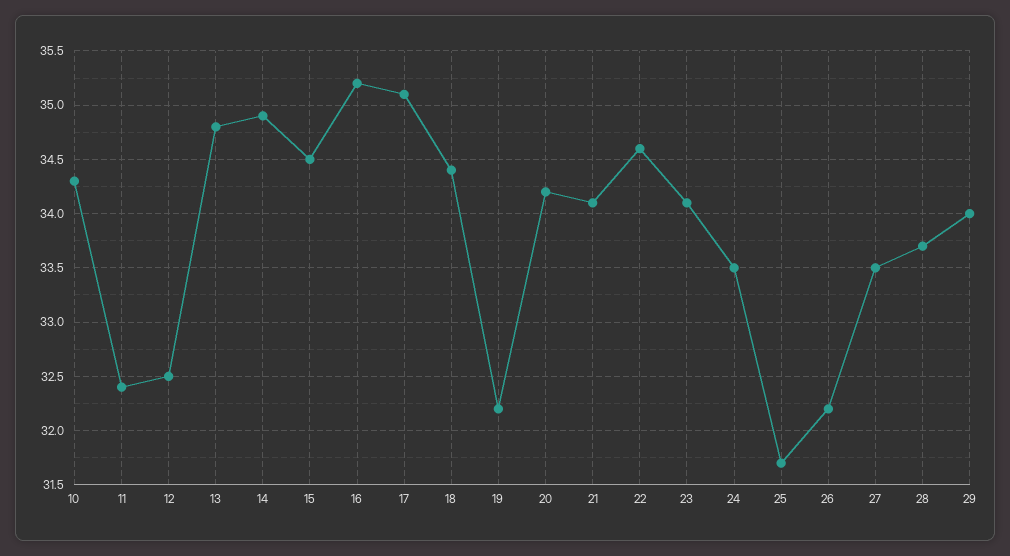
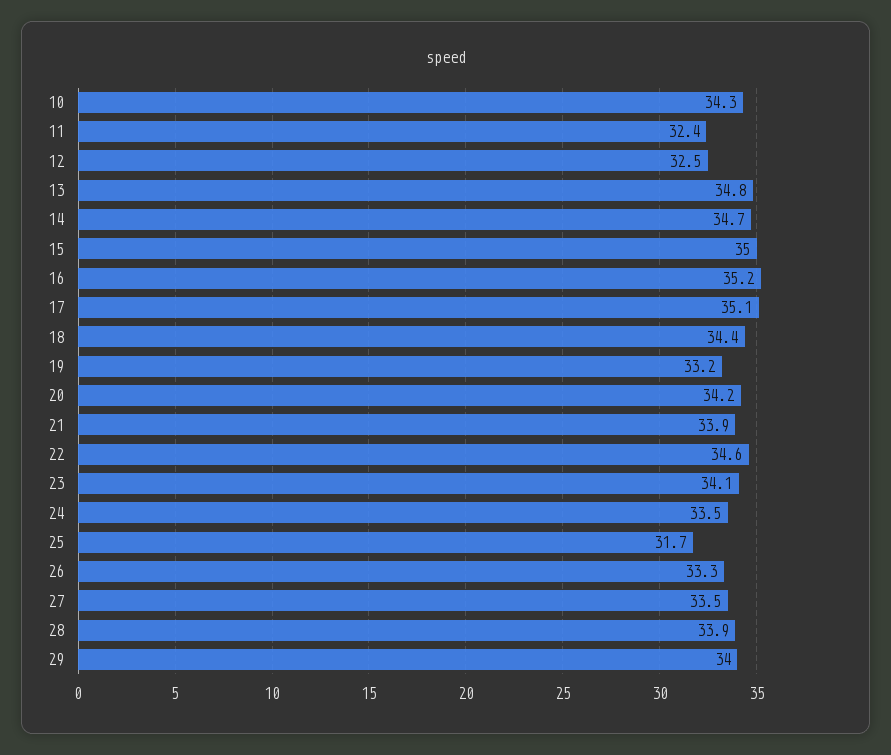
14: 34.9 -> 34.7
15: 34.5 -> 35
19: 32.2 -> 33.2
21: 34.1 -> 33.9
26: 32.2 -> 33.3
28: 33.7 -> 33.9

